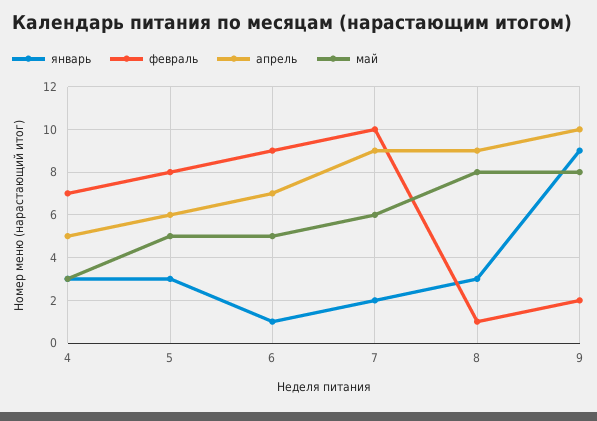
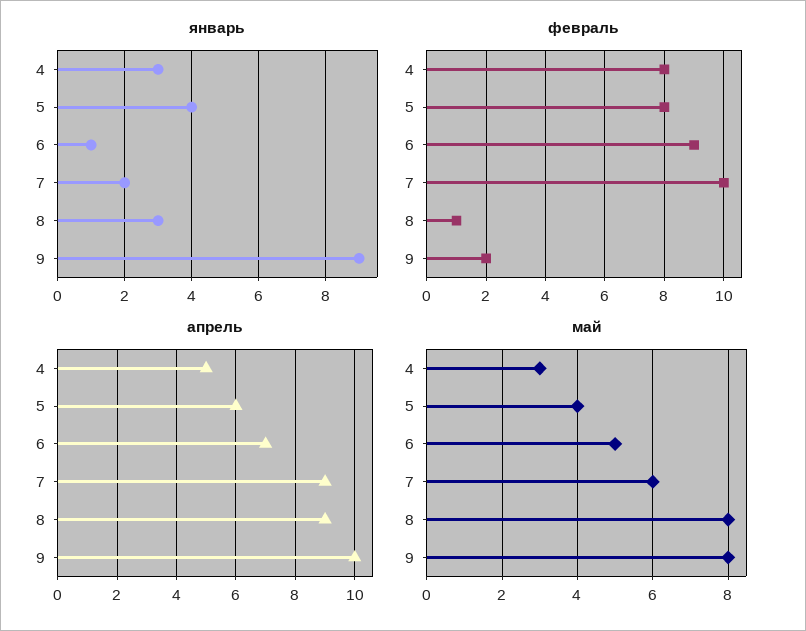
февраль, 4: 7 -> 8
январь, 5: 3 -> 4
май, 5: 5 -> 4

